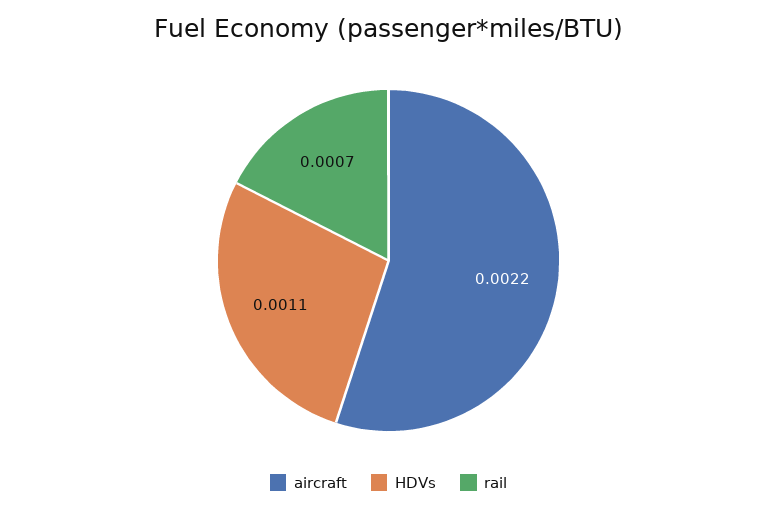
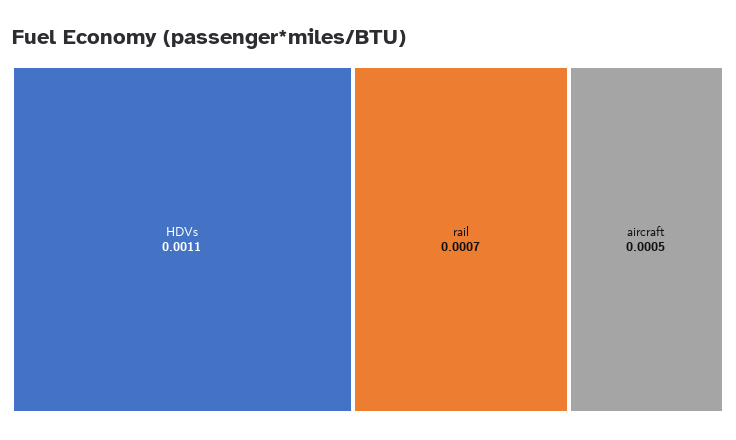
aircraft: 0.0022 -> 0.0005

